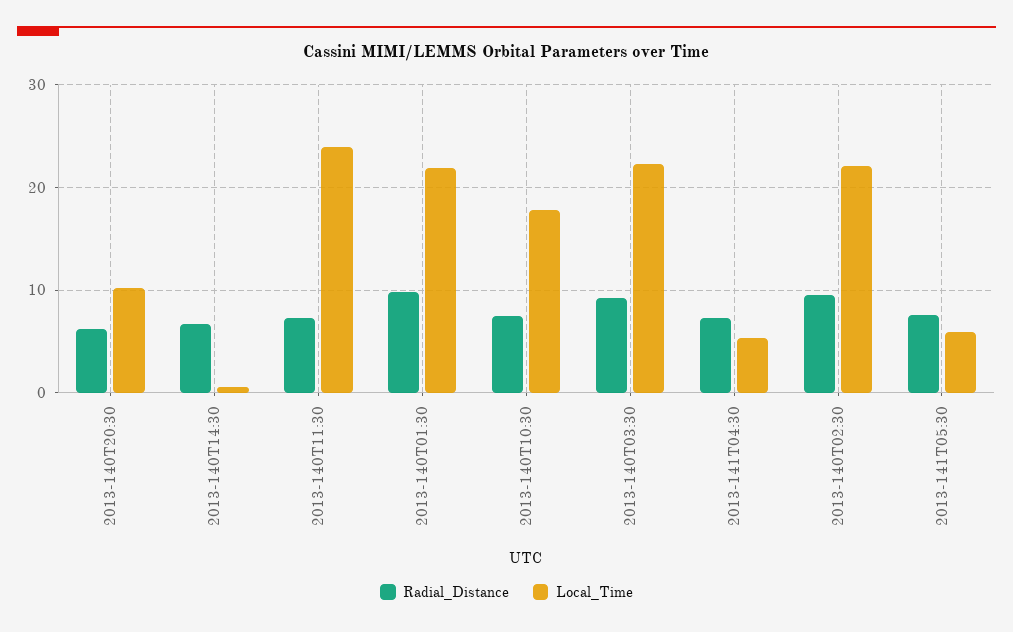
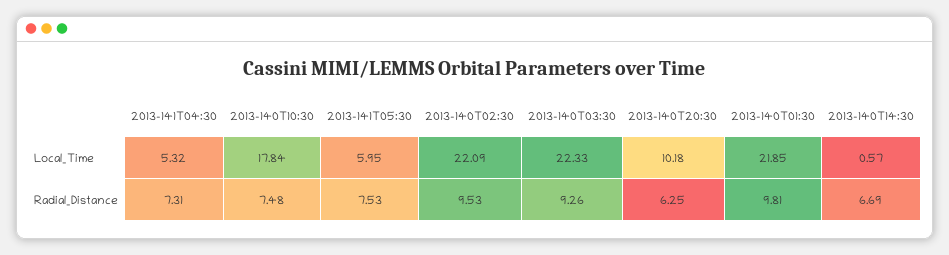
Radial_Distance, 2013-140T11:30: 7 -> none
Local_Time, 2013-140T11:30: 24 -> none

